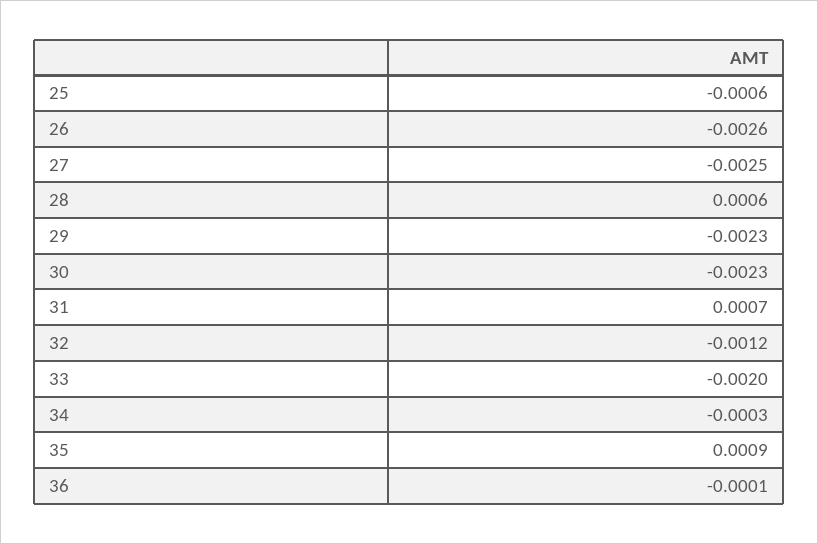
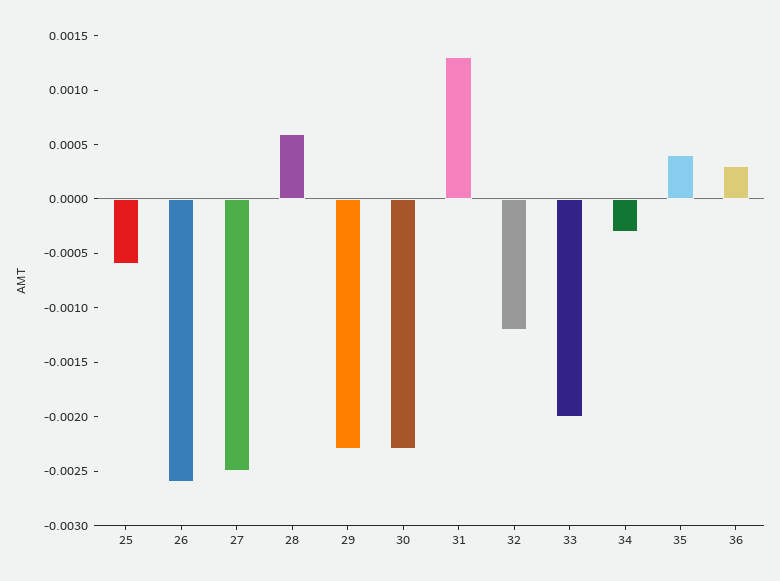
31: 0.0007 -> 0.0013
35: 0.0009 -> 0.0004
36: -0.0001 -> 0.0003

